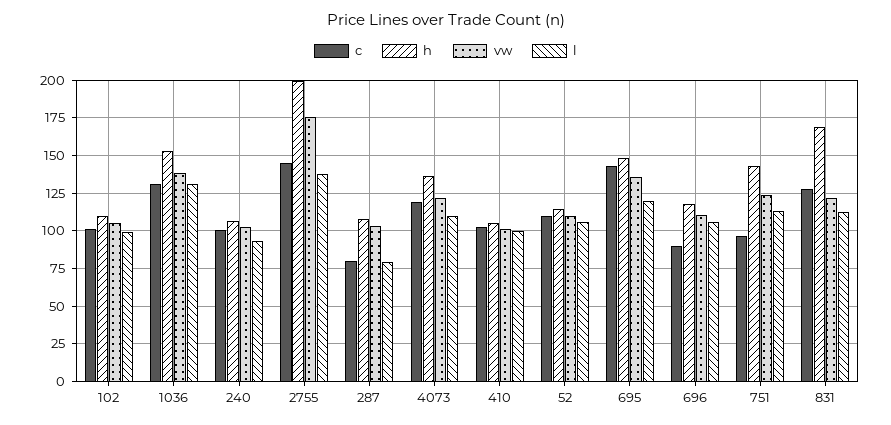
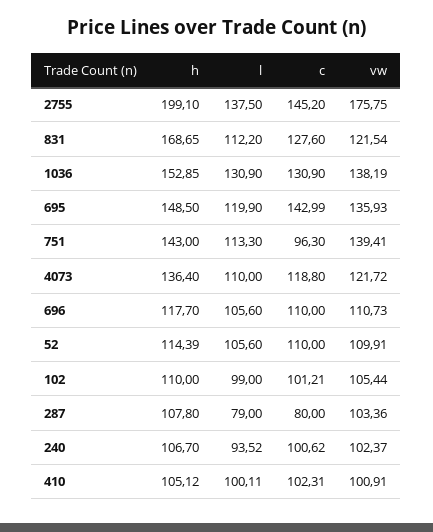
c, 696: 90 -> 110
vw, 751: 125 -> 139.41

